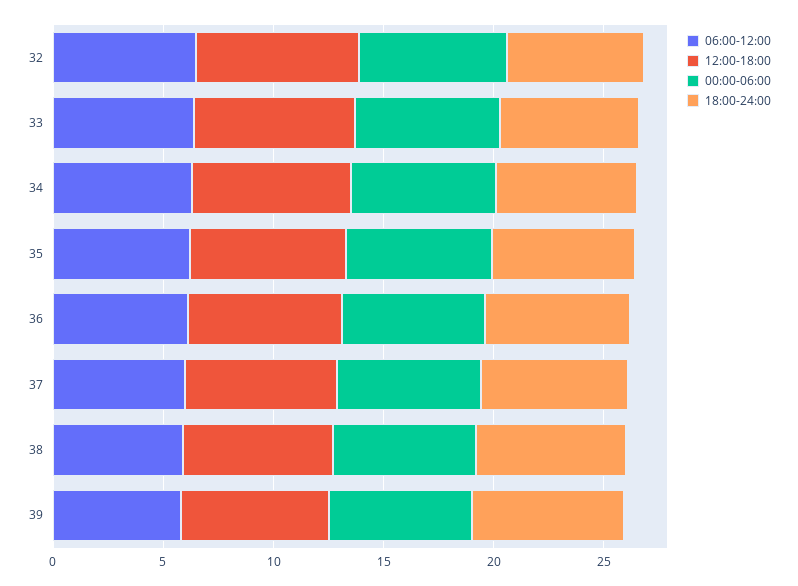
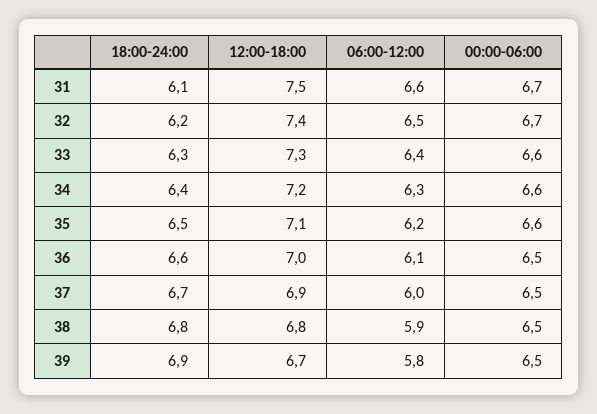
18:00-24:00, 31: none -> 6.1
12:00-18:00, 31: none -> 7.5
06:00-12:00, 31: none -> 6.6
00:00-06:00, 31: none -> 6.7

